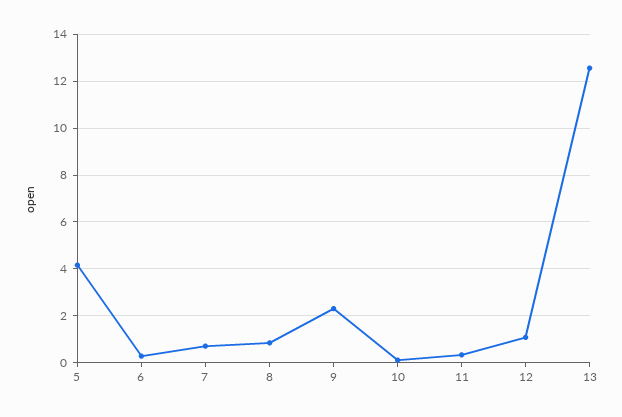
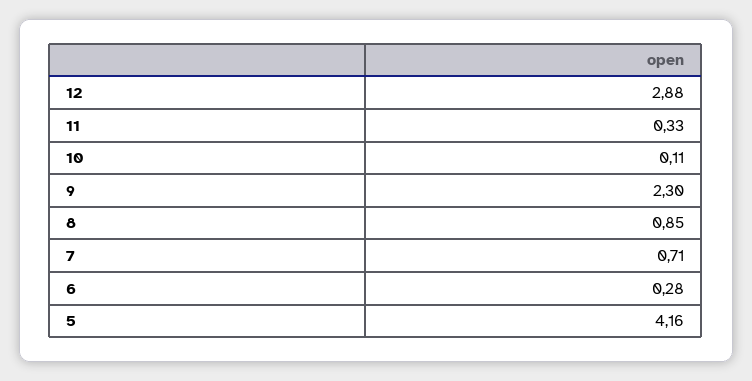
12: 1 -> 2.88
13: 12.5 -> none

